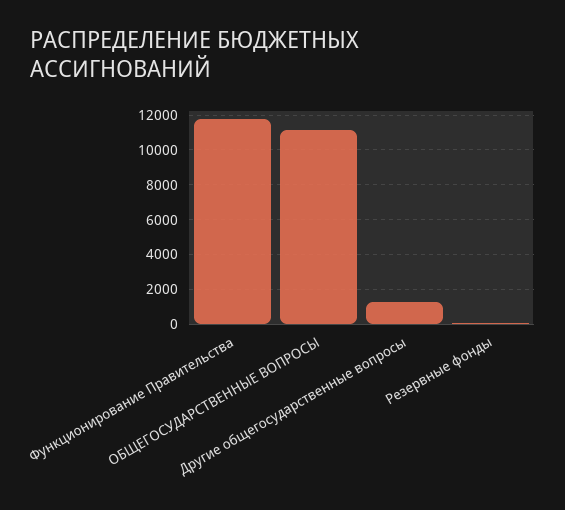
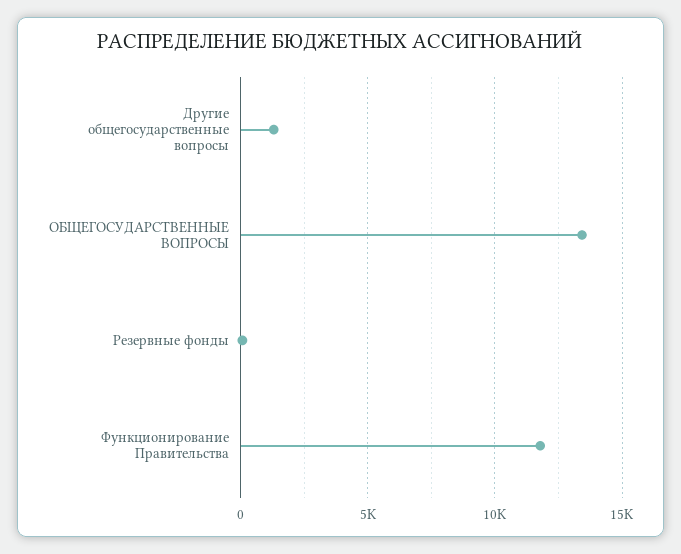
ОБЩЕГОСУДАРСТВЕННЫЕ ВОПРОСЫ: 11000 -> 13500

